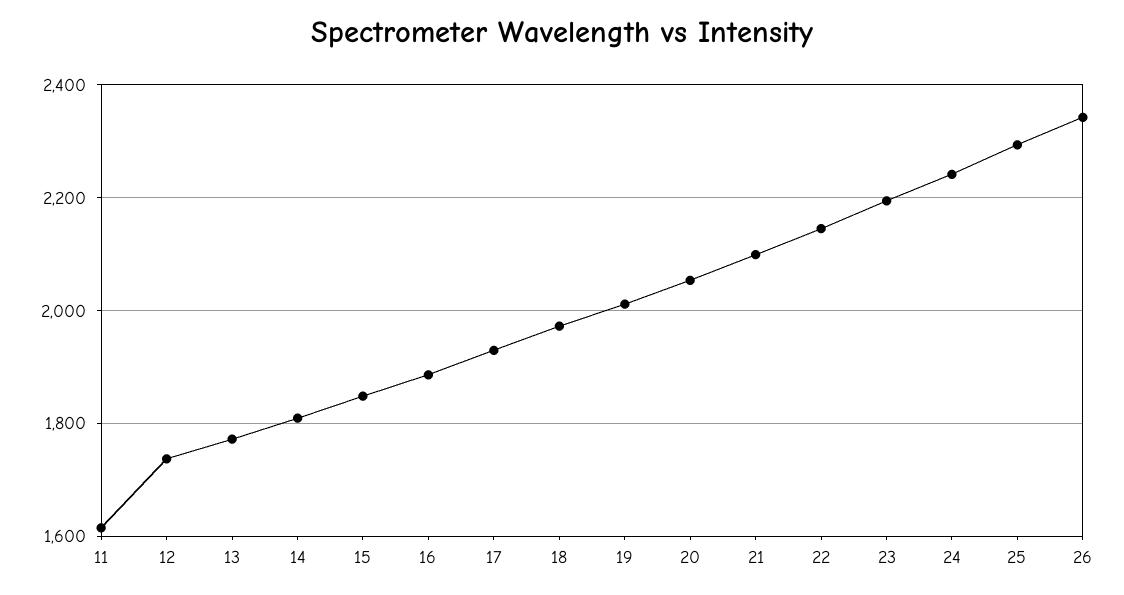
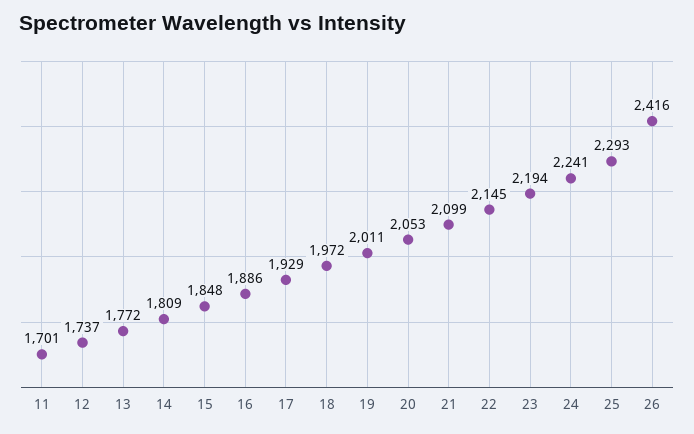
11: 1620 -> 1701
26: 2340 -> 2416

